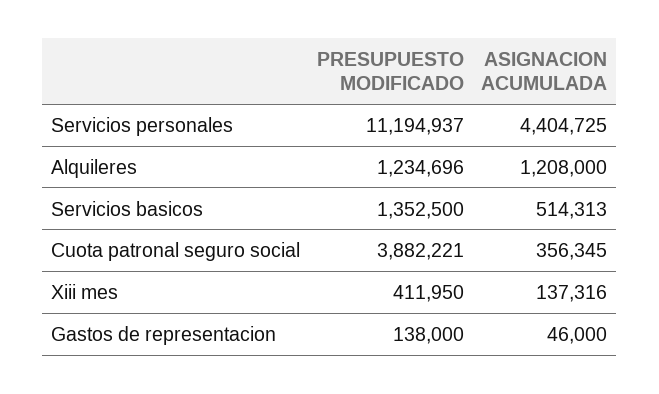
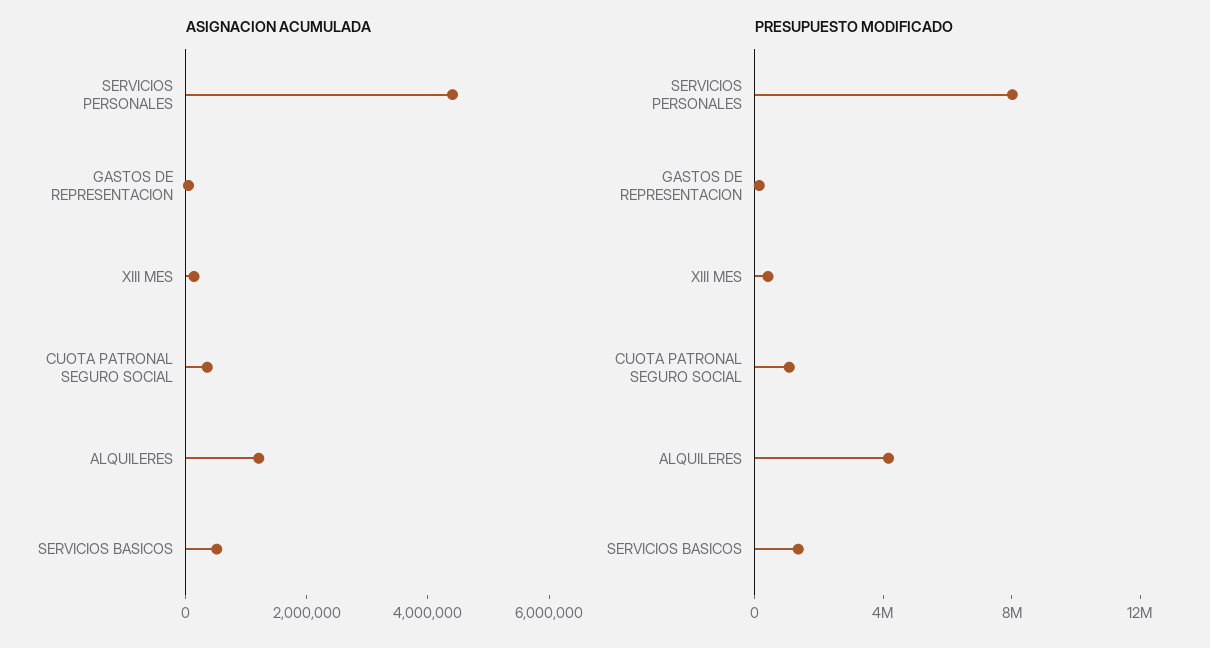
PRESUPUESTO MODIFICADO, Servicios personales: 11194937 -> 8000000
PRESUPUESTO MODIFICADO, Alquileres: 1234696 -> 4000000
PRESUPUESTO MODIFICADO, Cuota patronal seguro social: 3882221 -> 1000000

